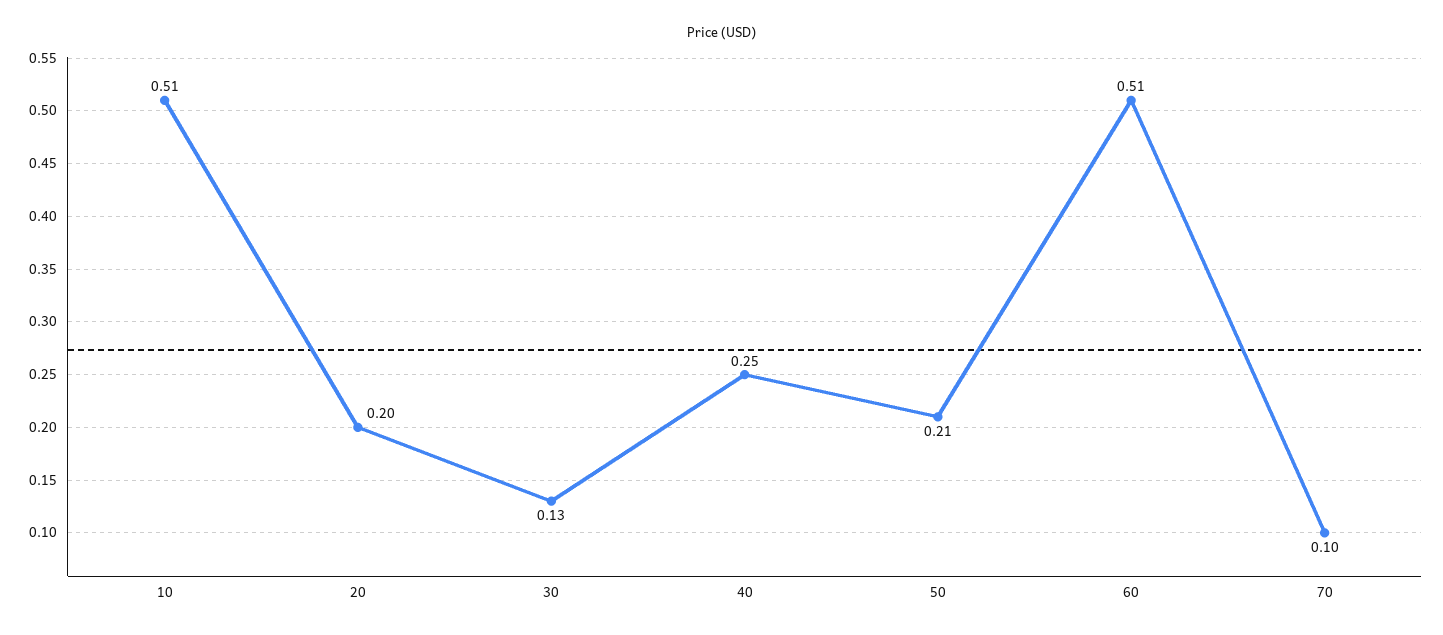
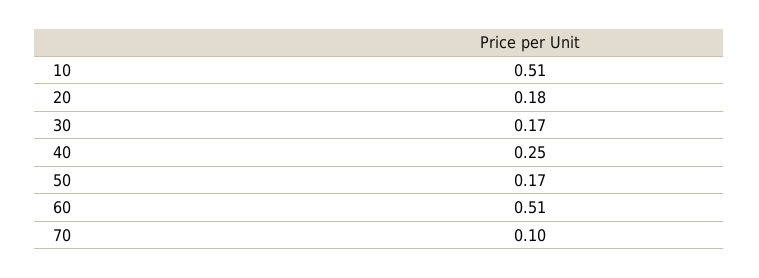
20: 0.2 -> 0.18
30: 0.13 -> 0.17
50: 0.21 -> 0.17

